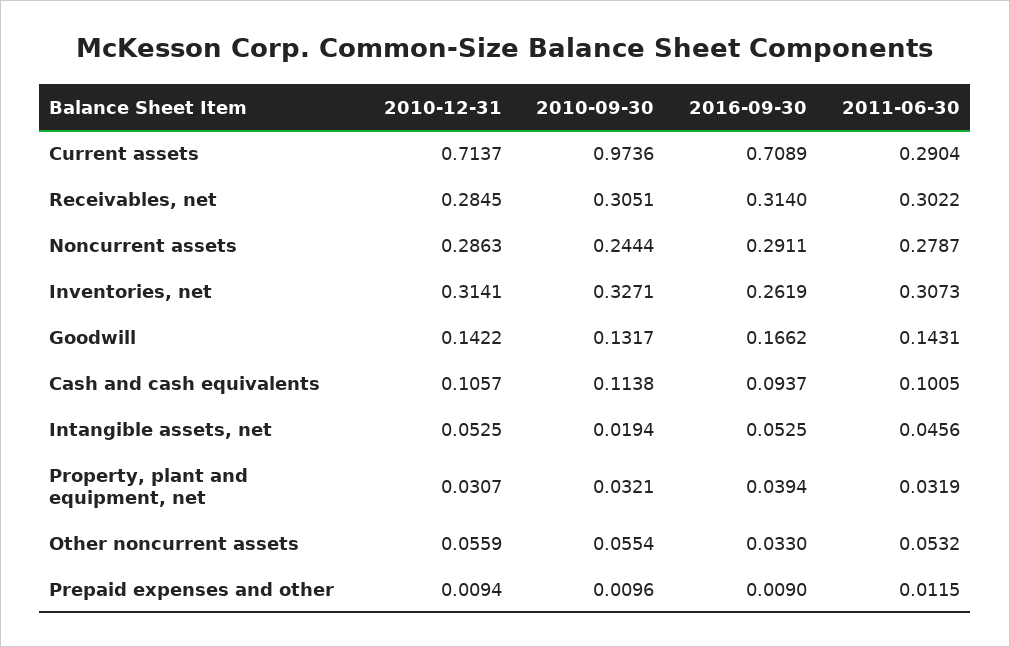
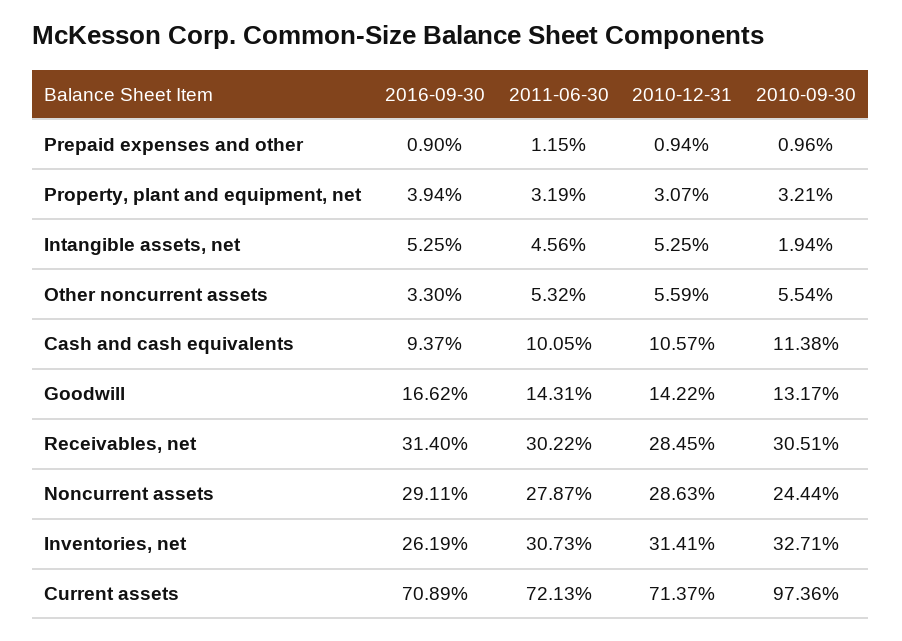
2011-06-30, Current assets: 0.2904 -> 0.7213

